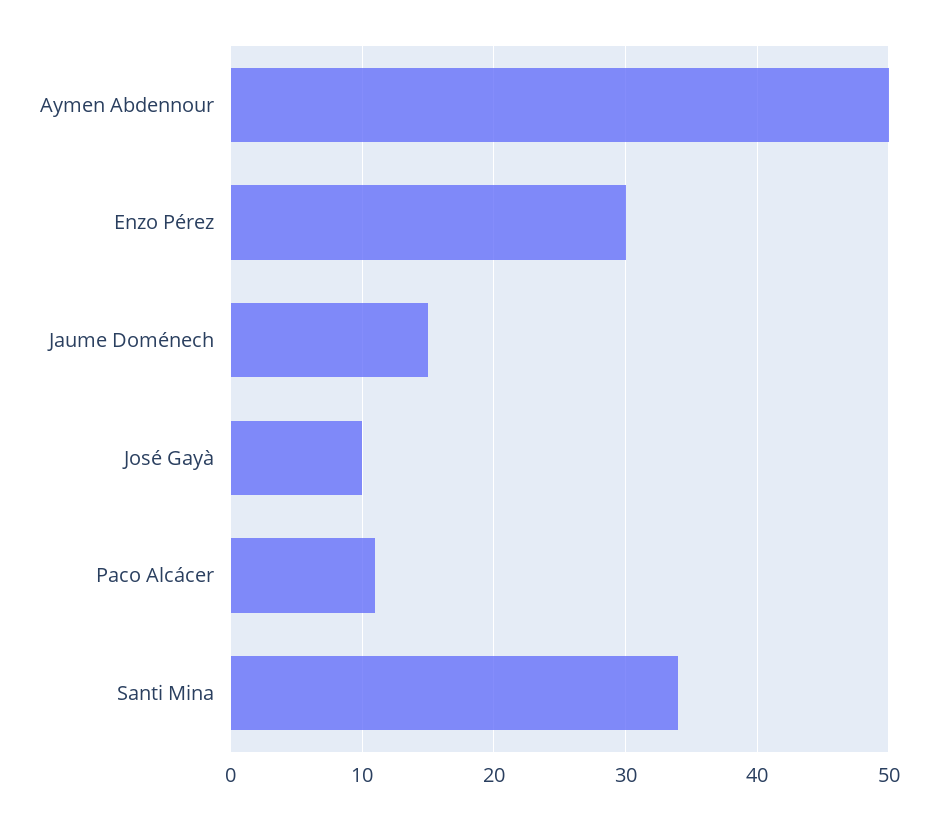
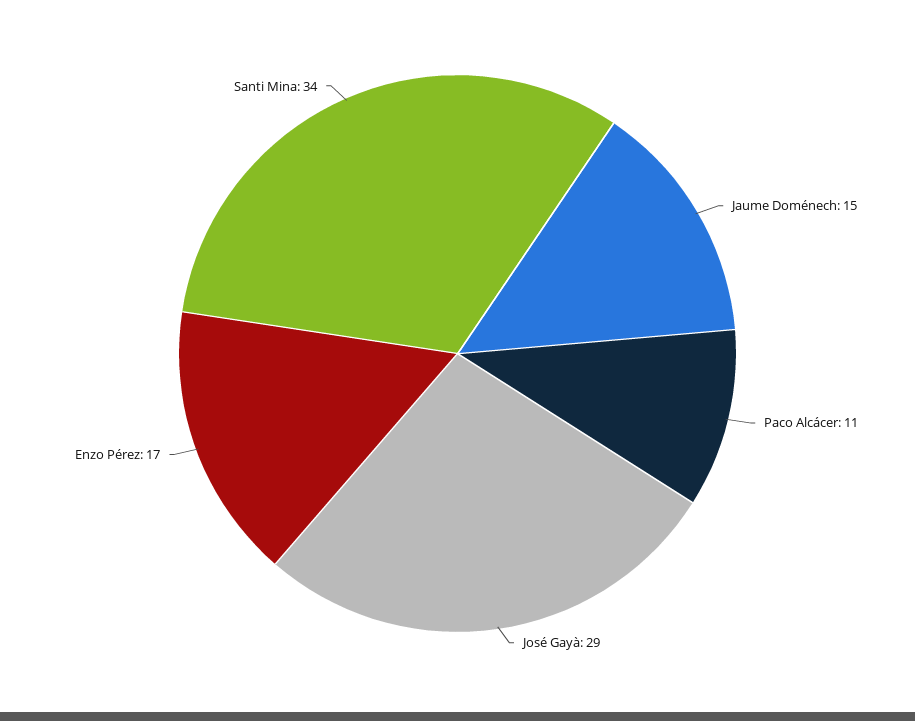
Aymen Abdennour: 50 -> none
Enzo Pérez: 30 -> 17
José Gayà: 10 -> 29

